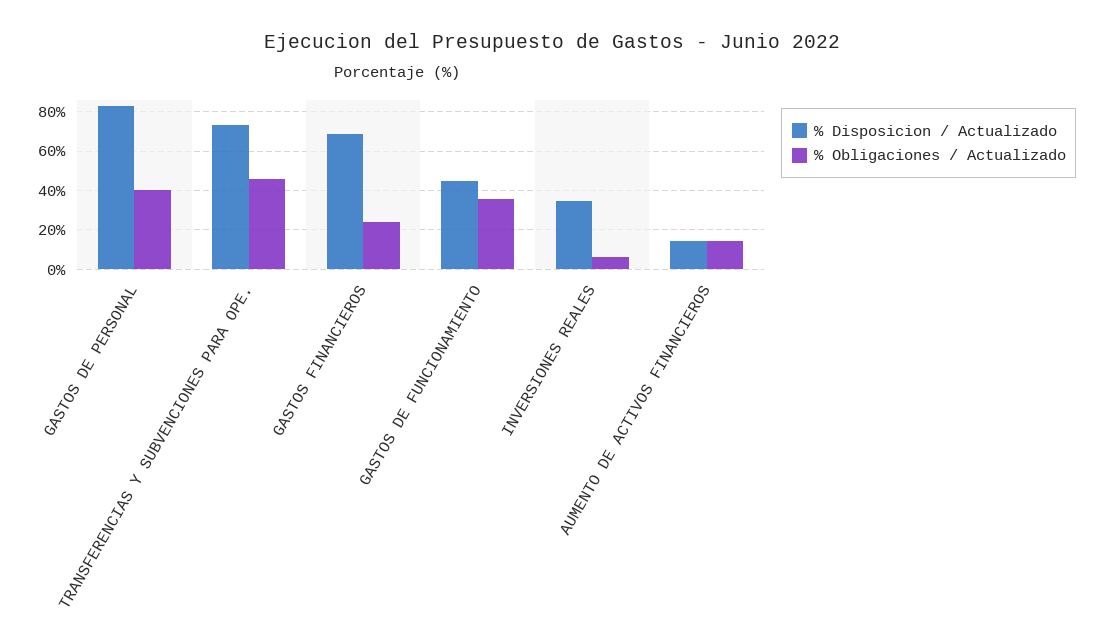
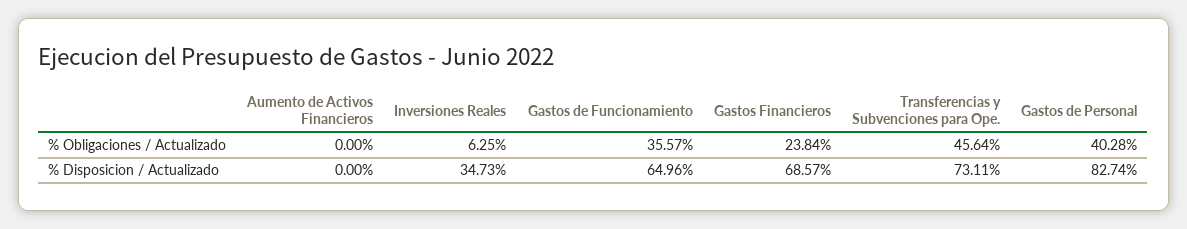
% Disposicion / Actualizado, GASTOS DE FUNCIONAMIENTO: 45 -> 64.96
% Disposicion / Actualizado, AUMENTO DE ACTIVOS FINANCIEROS: 15 -> 0
% Obligaciones / Actualizado, AUMENTO DE ACTIVOS FINANCIEROS: 15 -> 0

